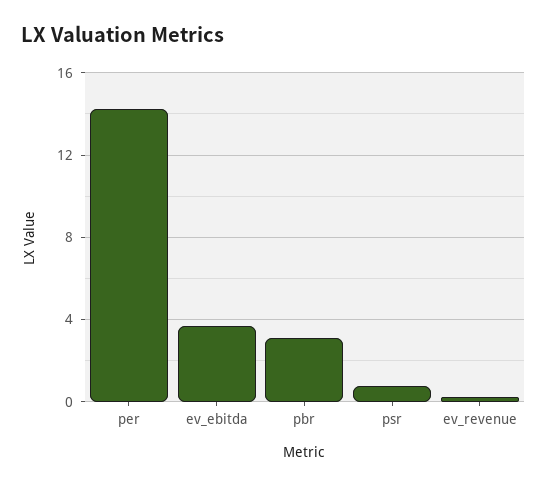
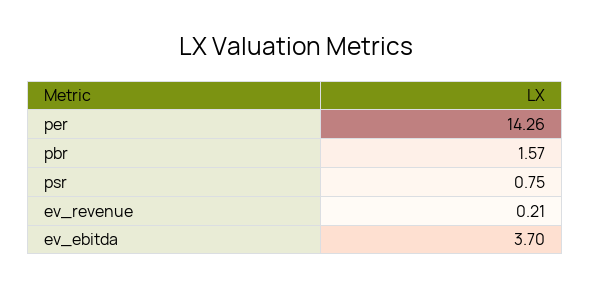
pbr: 3 -> 1.57

